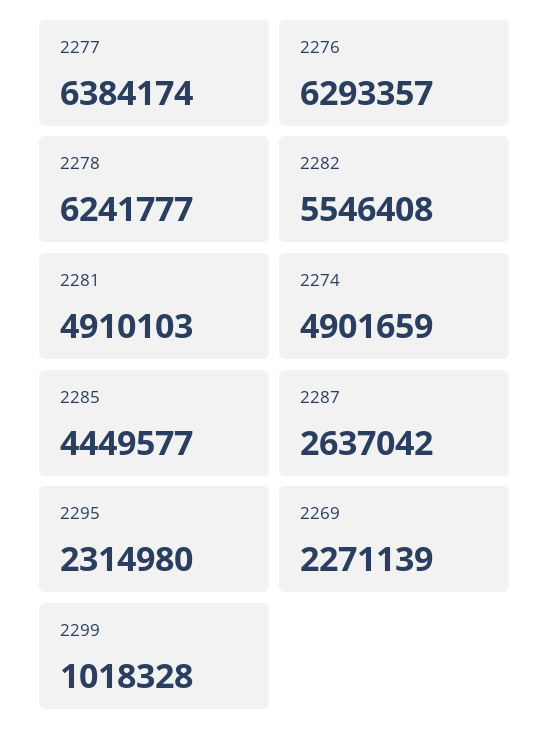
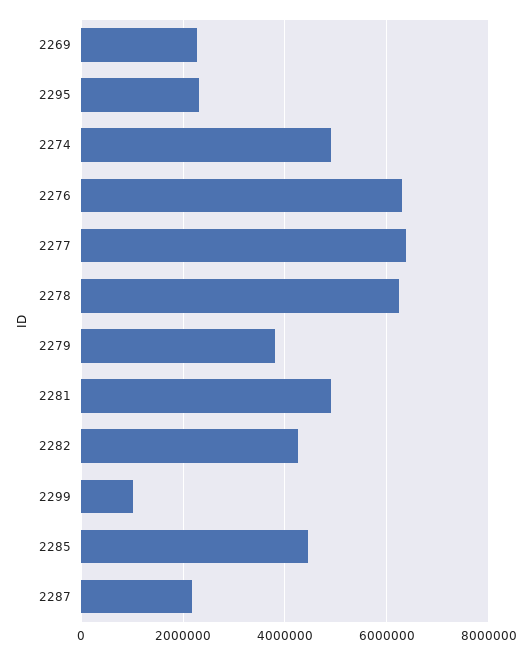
2282: 5546408 -> 4200000
2287: 2637042 -> 2200000
2279: none -> 3800000

